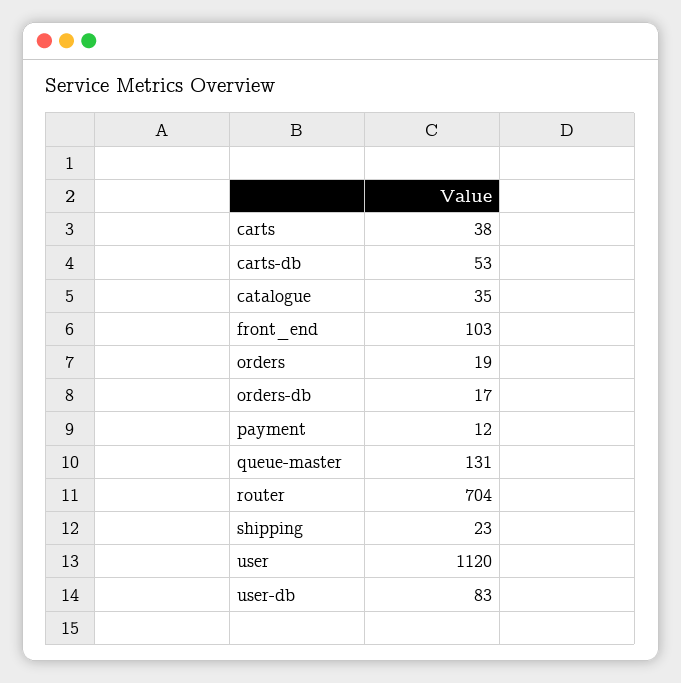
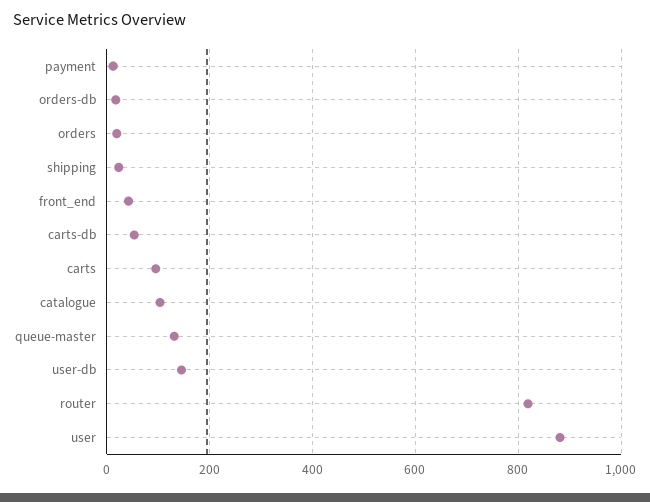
carts: 38 -> 100
catalogue: 35 -> 100
front_end: 103 -> 40
router: 704 -> 820
user: 1120 -> 880
user-db: 83 -> 140

